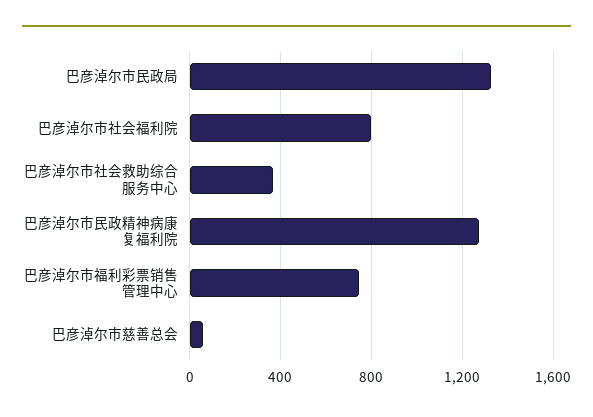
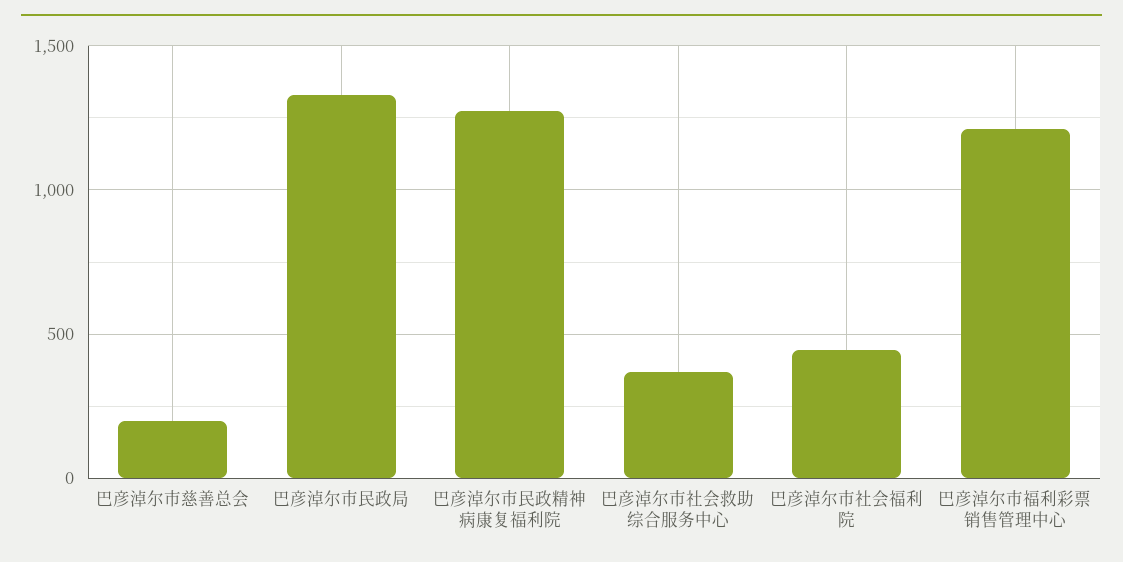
巴彦淖尔市社会福利院: 800 -> 450
巴彦淖尔市福利彩票销售管理中心: 750 -> 1200
巴彦淖尔市慈善总会: 50 -> 200

